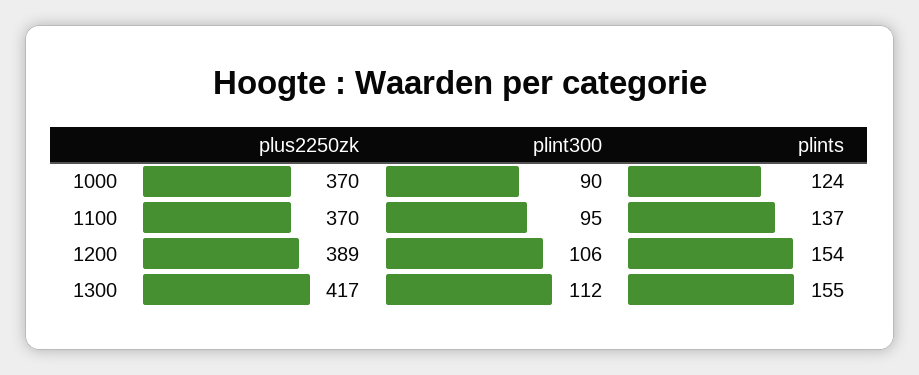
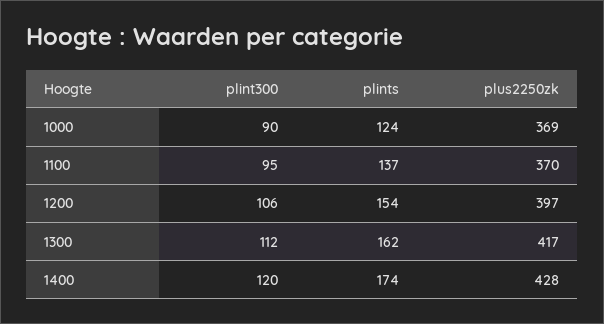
plus2250zk, 1000: 370 -> 369
plus2250zk, 1200: 389 -> 397
plints, 1300: 155 -> 162
plint300, 1400: none -> 120
plints, 1400: none -> 174
plus2250zk, 1400: none -> 428

